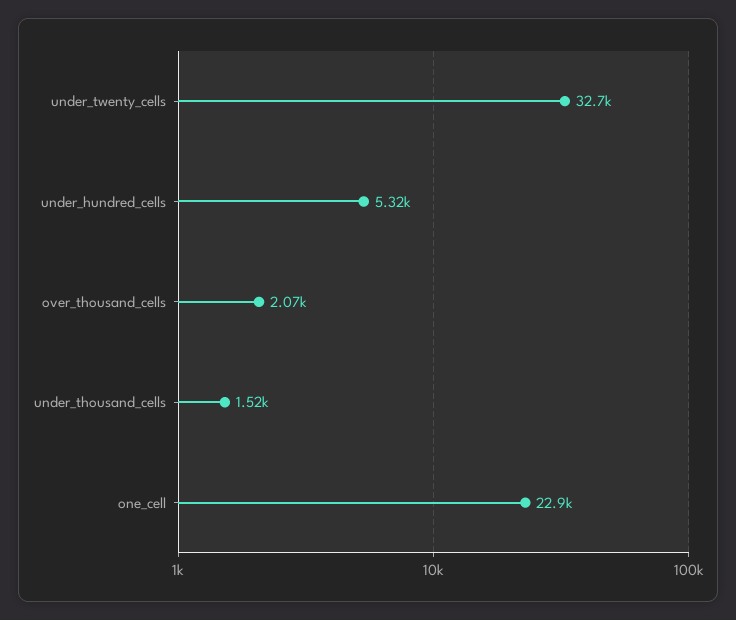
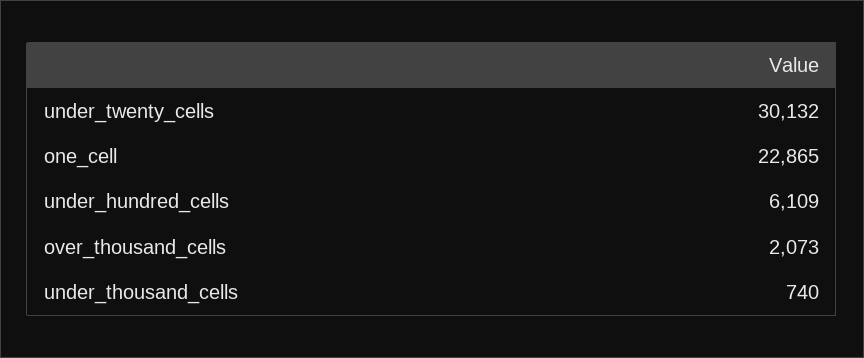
under_twenty_cells: 32700 -> 30132
under_hundred_cells: 5320 -> 6109
under_thousand_cells: 1520 -> 740

